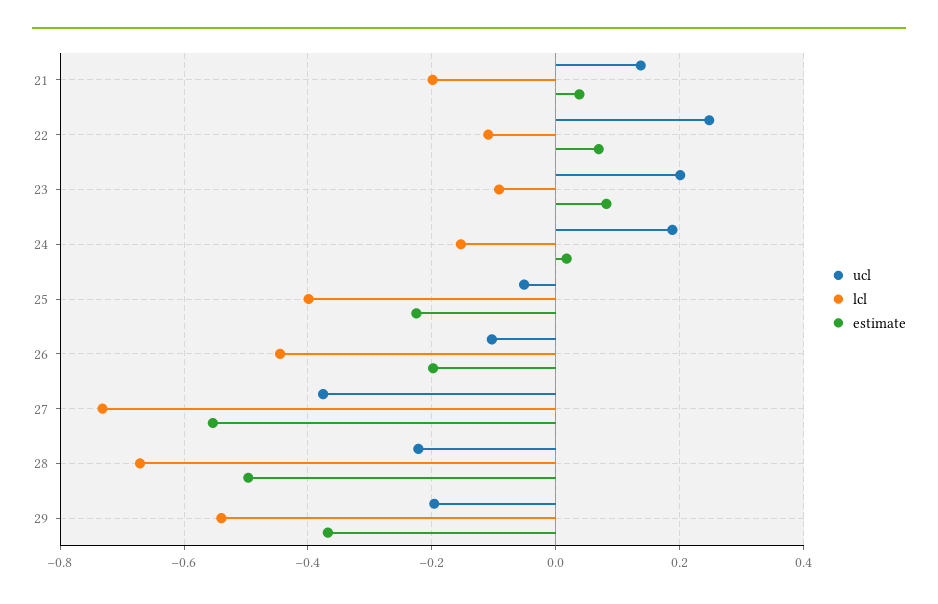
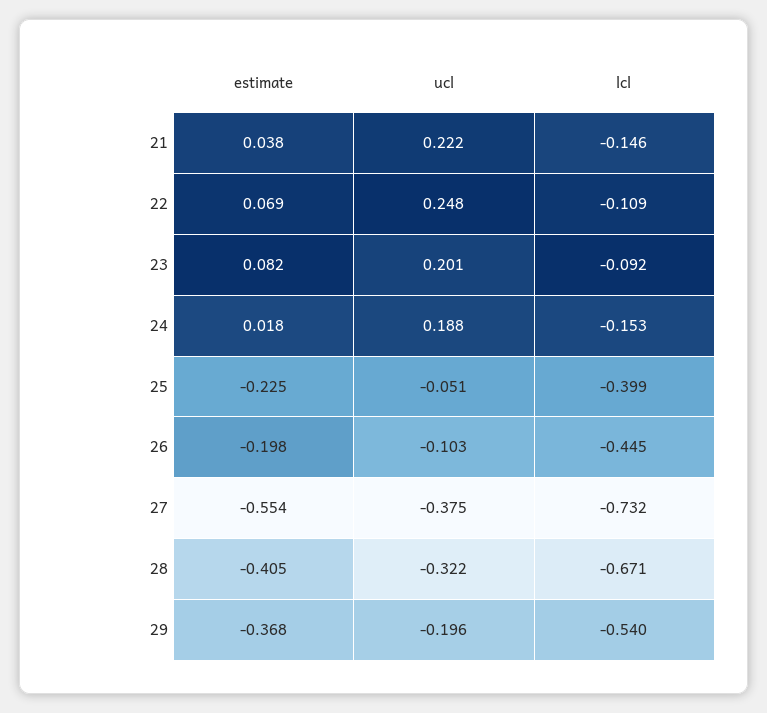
ucl, 21: 0.14 -> 0.222
lcl, 21: -0.2 -> -0.146
ucl, 28: -0.22 -> -0.322
estimate, 28: -0.5 -> -0.405

